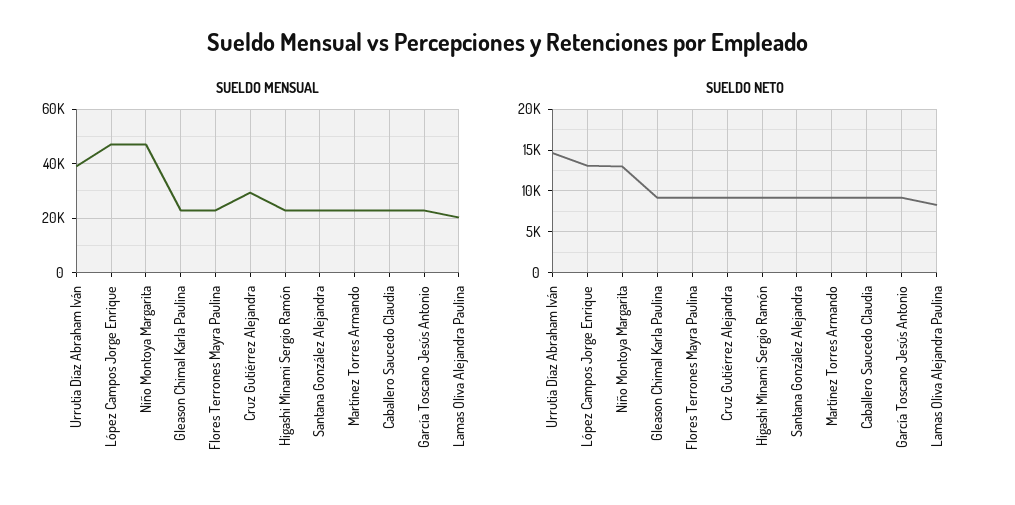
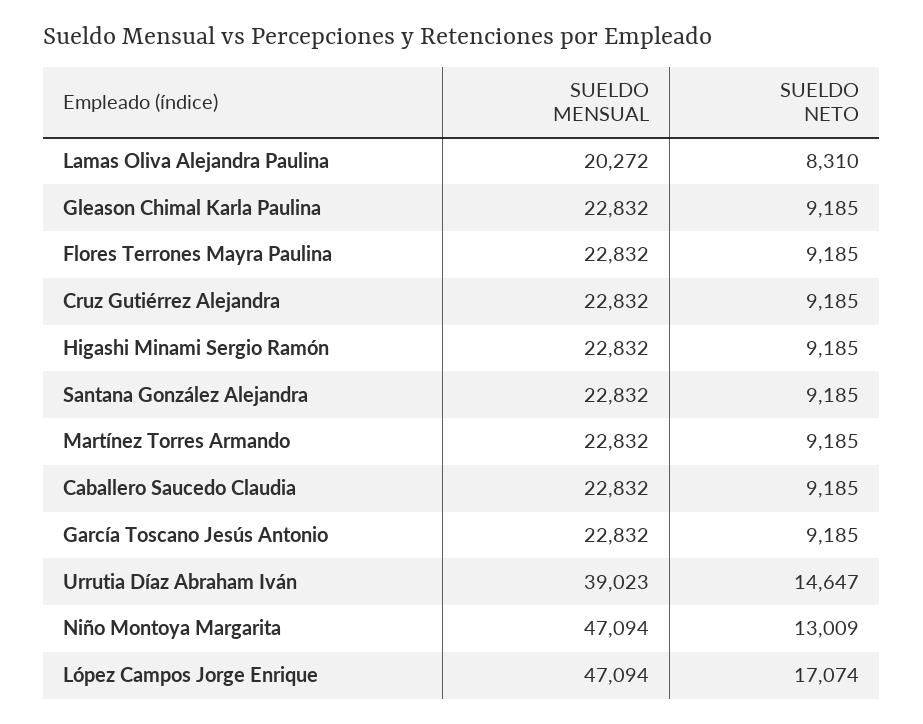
SUELDO MENSUAL, Cruz Gutiérrez Alejandra: 30000 -> 22832
SUELDO NETO, López Campos Jorge Enrique: 13000 -> 17074

